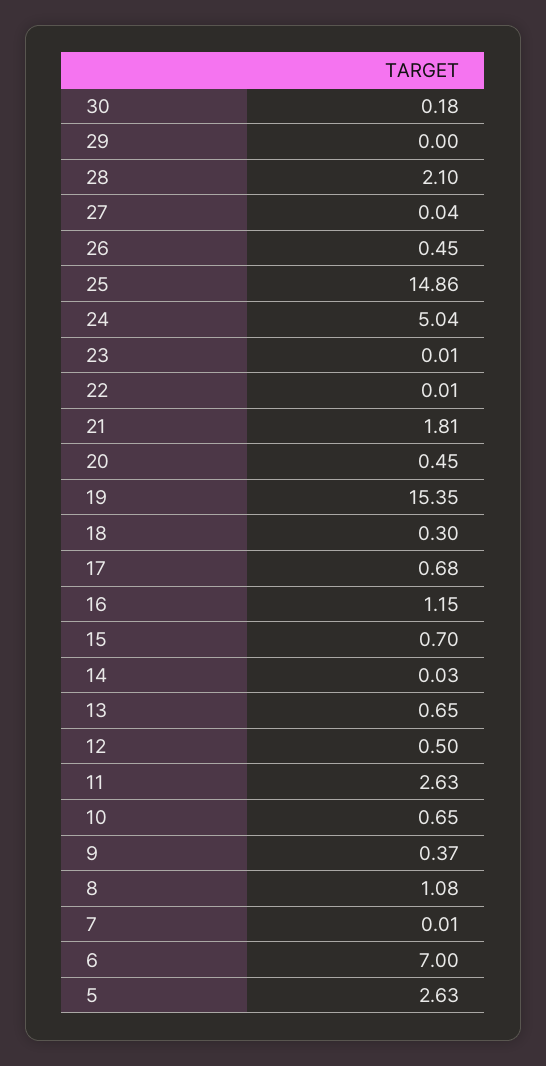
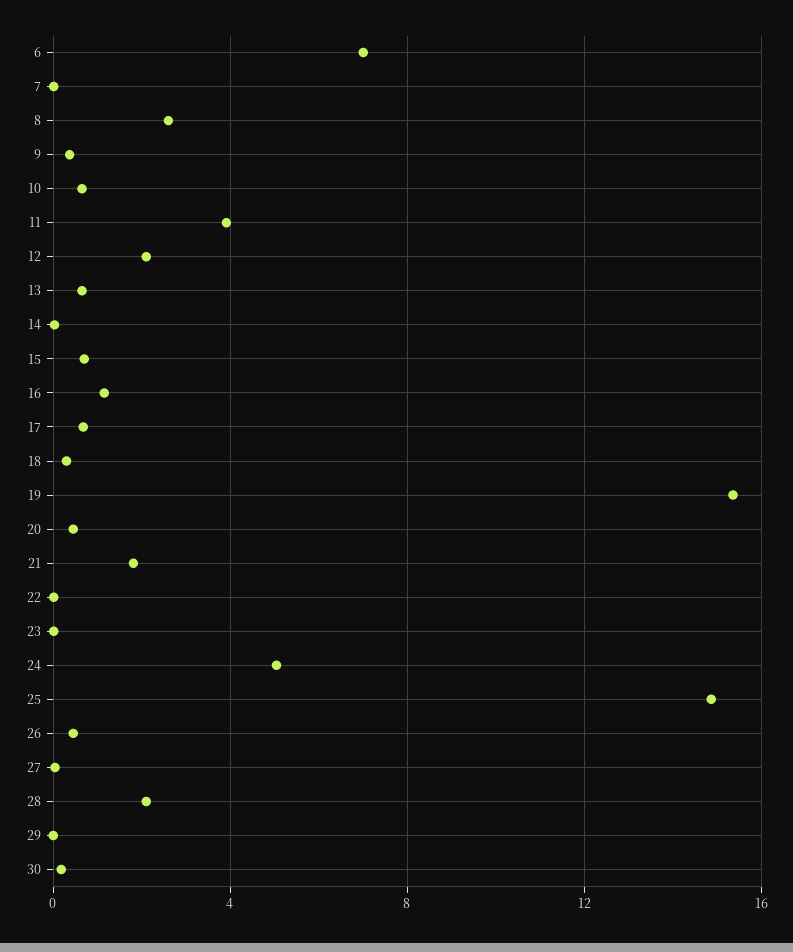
12: 0.5 -> 2
11: 2.63 -> 4
8: 1.08 -> 2.5
5: 2.63 -> none

